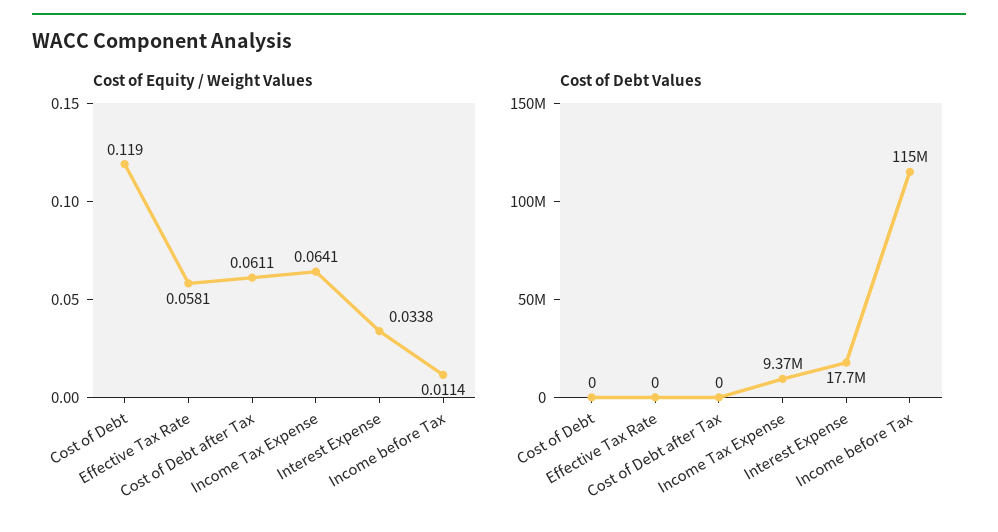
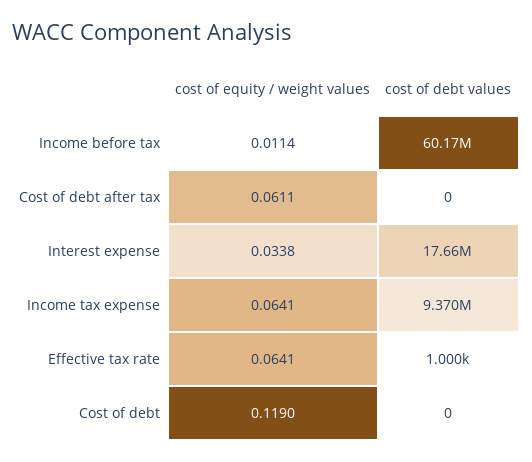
Cost of Equity / Weight Values, Effective Tax Rate: 0.0581 -> 0.0641
Cost of Debt Values, Effective Tax Rate: 0 -> 1000
Cost of Debt Values, Income before Tax: 115000000 -> 60170000

